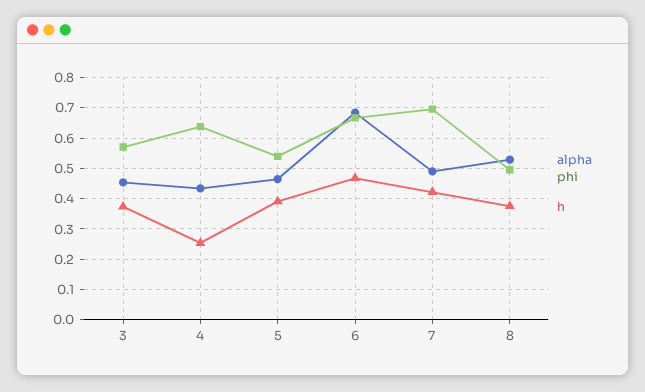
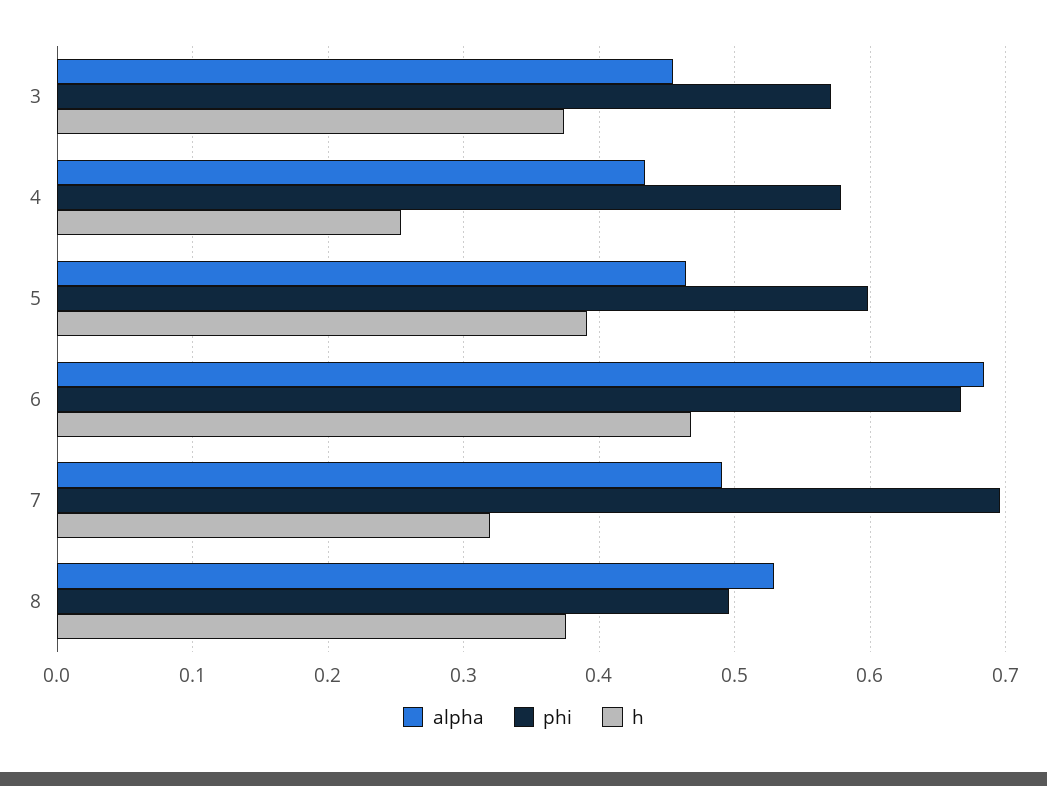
phi, 4: 0.64 -> 0.58
phi, 5: 0.54 -> 0.6
h, 7: 0.42 -> 0.32

